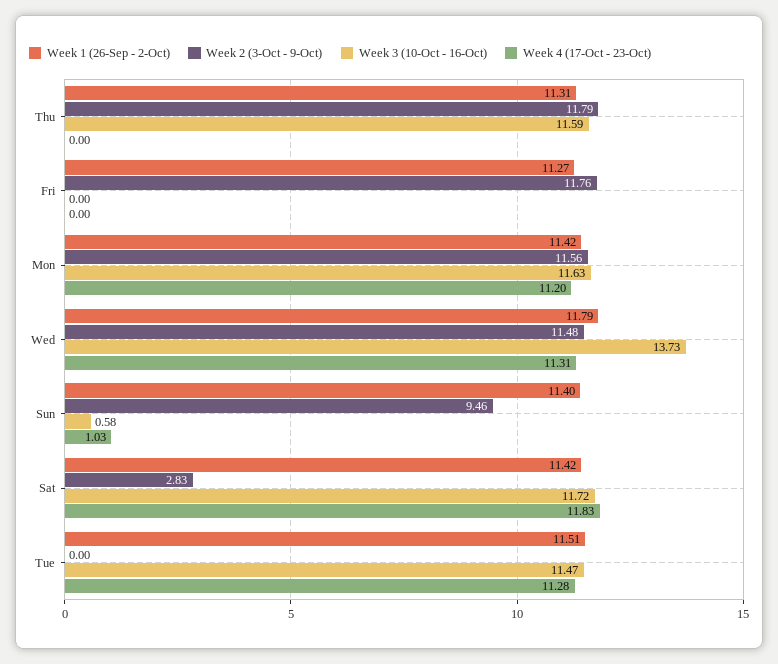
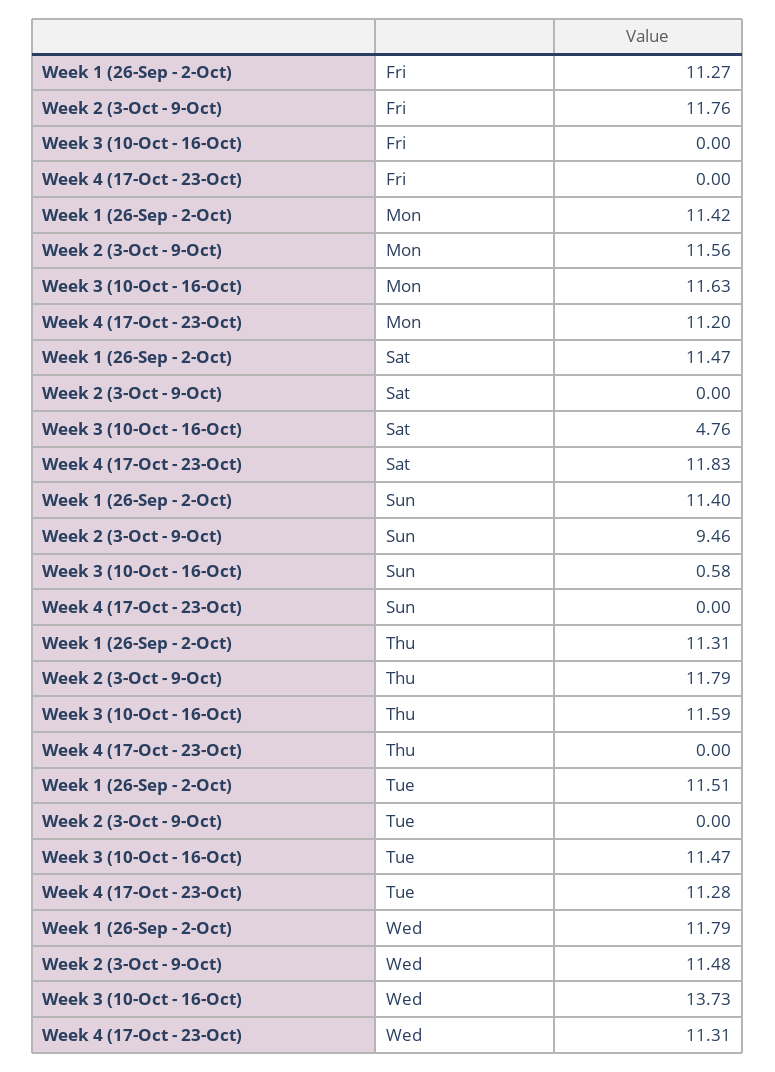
Week 4 (17-Oct - 23-Oct), Sun: 1.03 -> 0
Week 1 (26-Sep - 2-Oct), Sat: 11.42 -> 11.47
Week 2 (3-Oct - 9-Oct), Sat: 2.83 -> 0
Week 3 (10-Oct - 16-Oct), Sat: 11.72 -> 4.76

